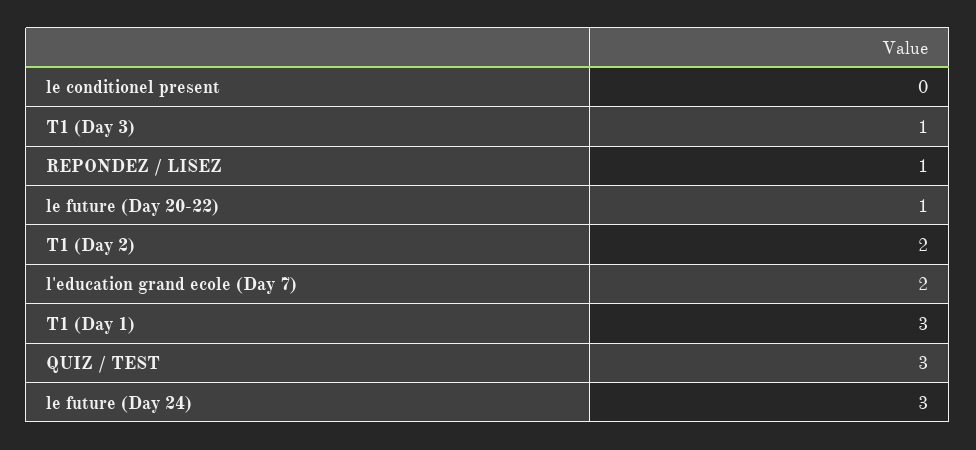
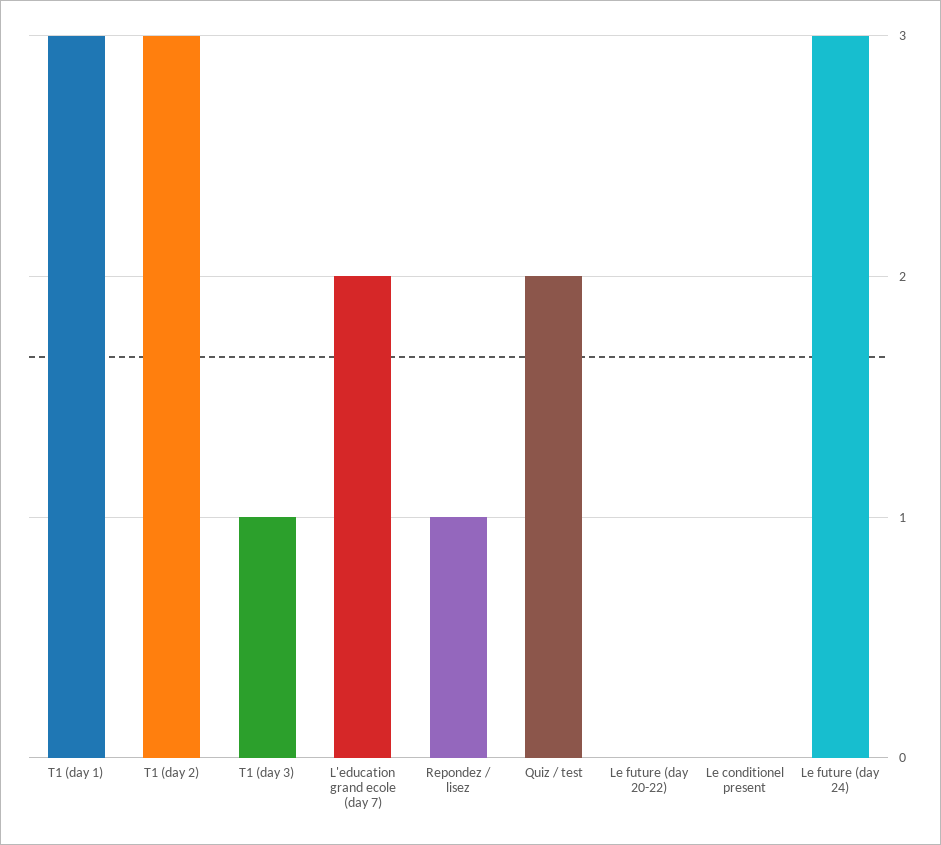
le future (Day 20-22): 1 -> 0
T1 (Day 2): 2 -> 3
QUIZ / TEST: 3 -> 2

